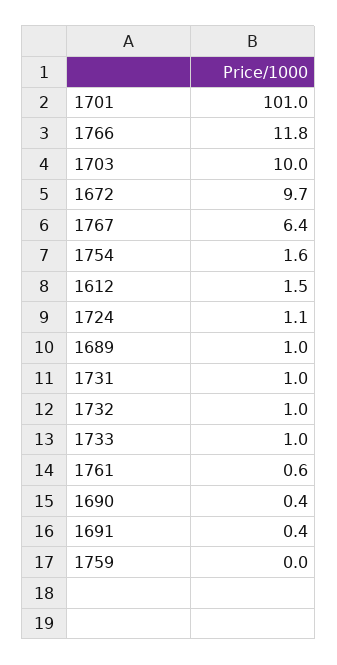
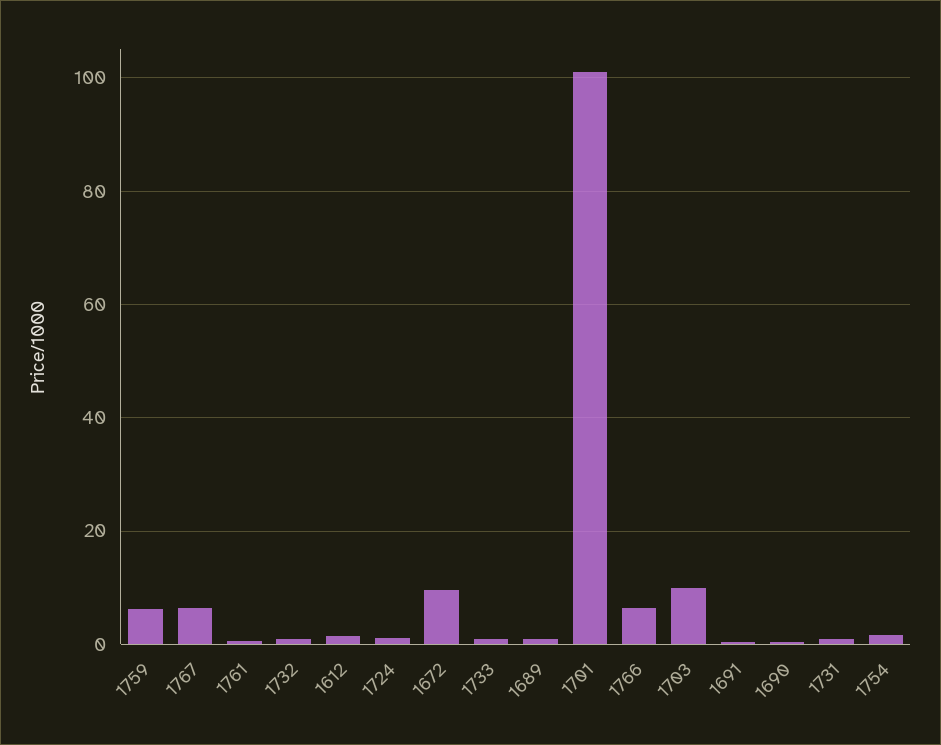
1766: 11.8 -> 6
1759: 0 -> 6

